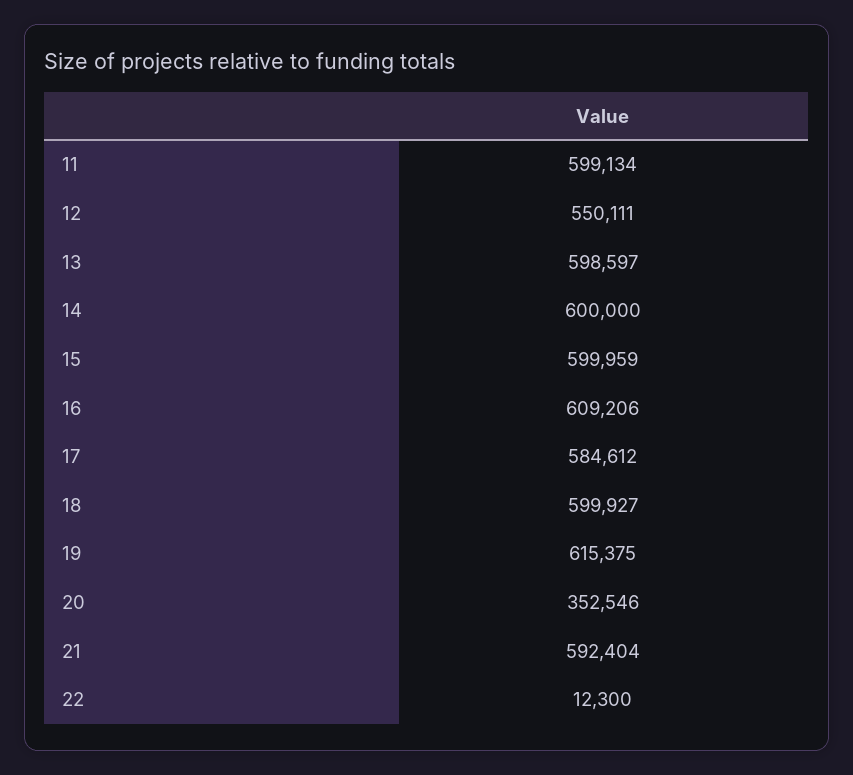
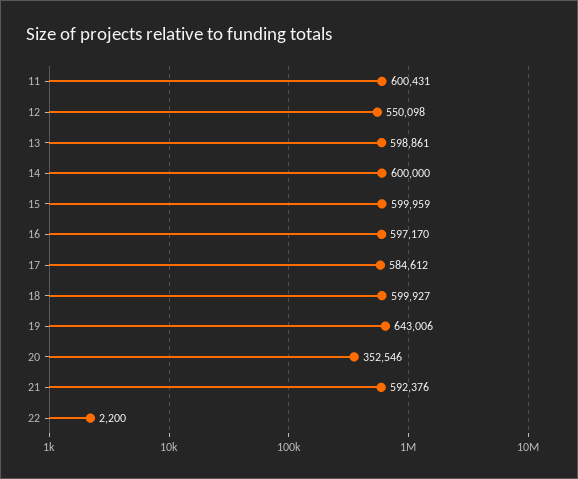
11: 599134 -> 600431
12: 550111 -> 550098
13: 598597 -> 598861
16: 609206 -> 597170
19: 615375 -> 643006
21: 592404 -> 592376
22: 12300 -> 2200

